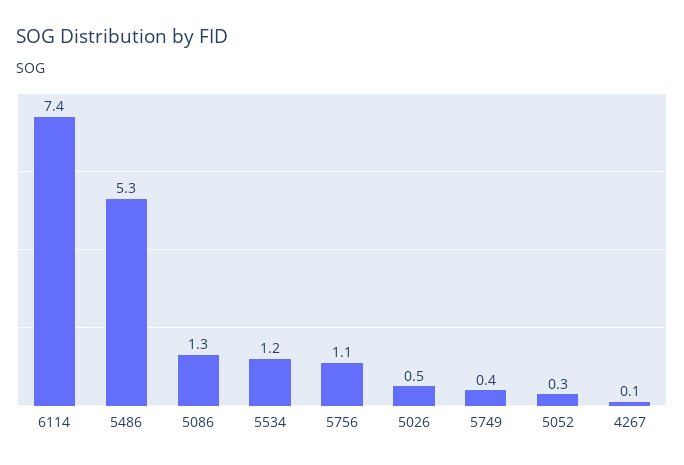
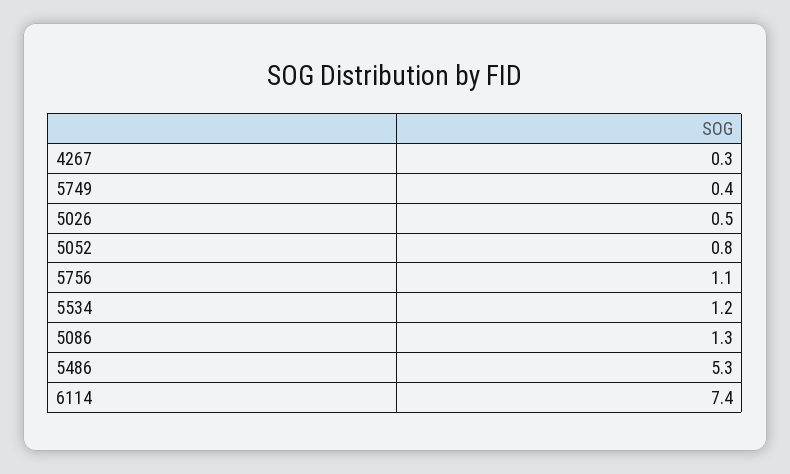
5052: 0.3 -> 0.8
4267: 0.1 -> 0.3

